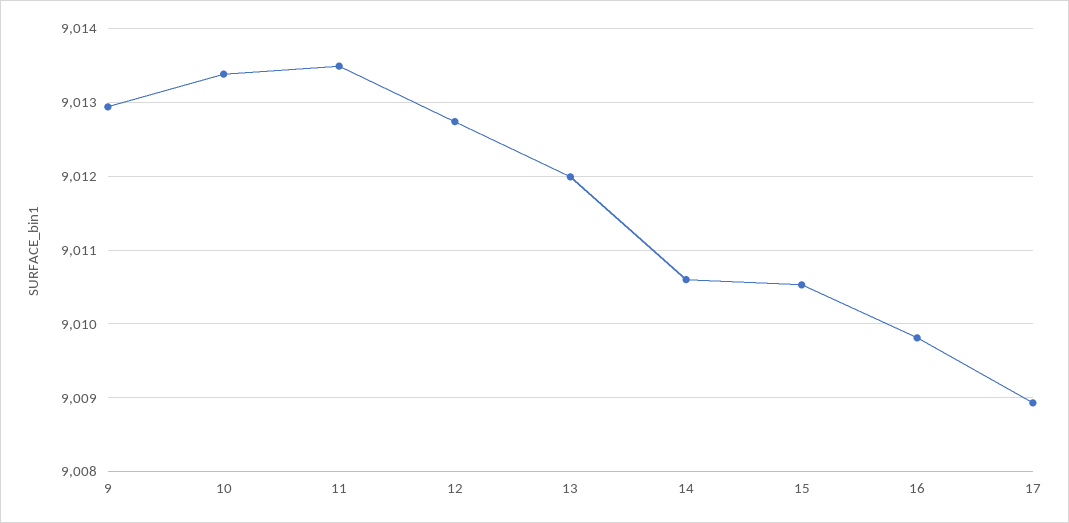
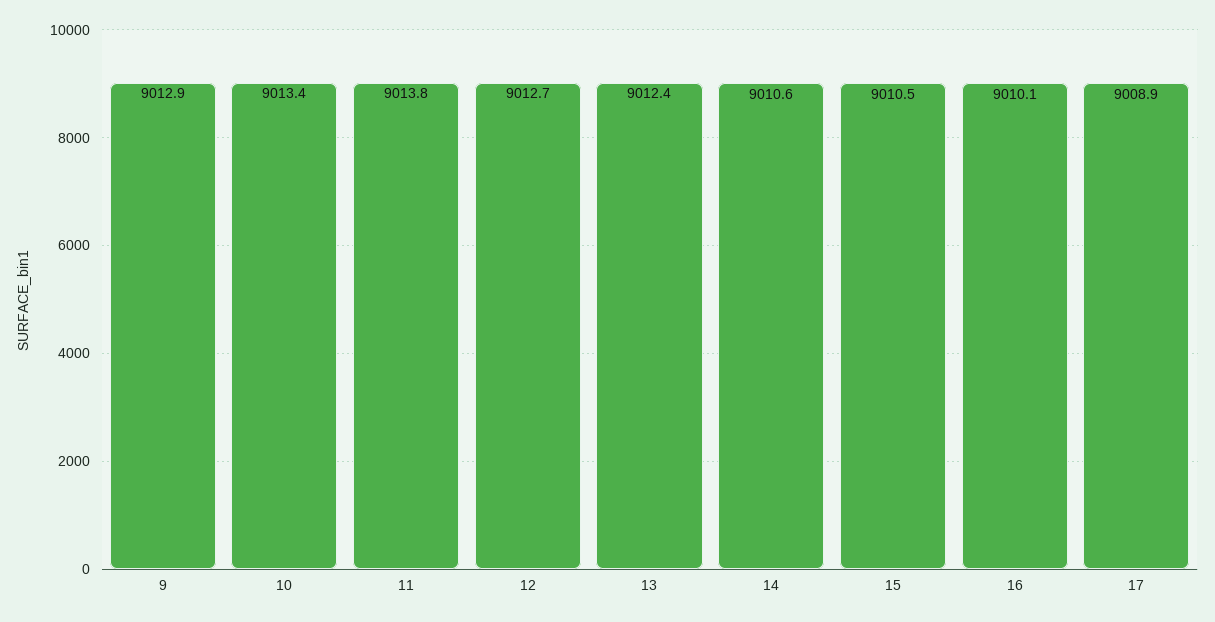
11: 9013.5 -> 9013.8
13: 9012 -> 9012.4
16: 9009.8 -> 9010.1

